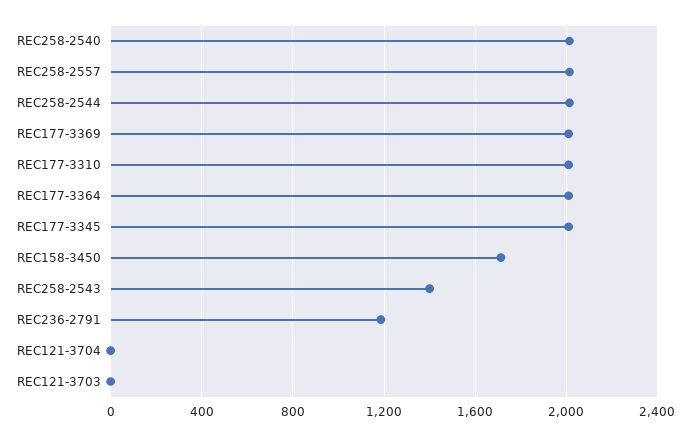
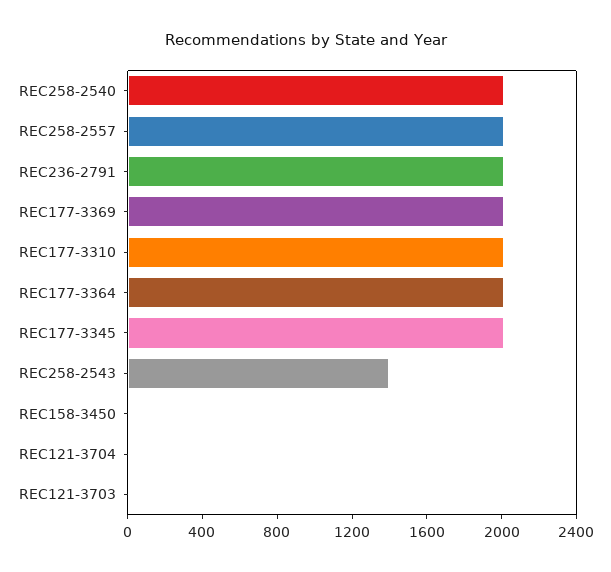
REC258-2544: 2000 -> none
REC158-3450: 1700 -> 0
REC236-2791: 1200 -> 2000

